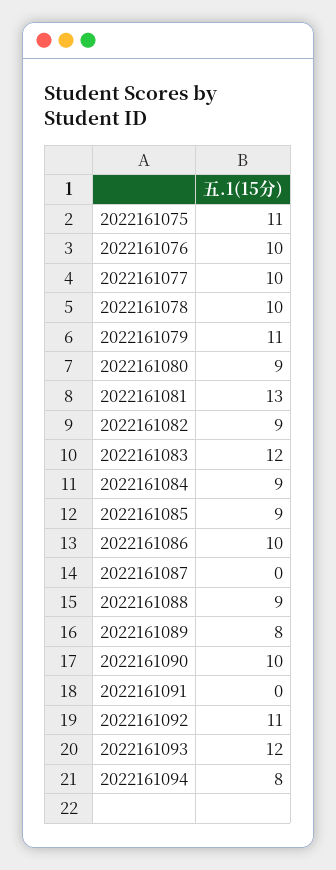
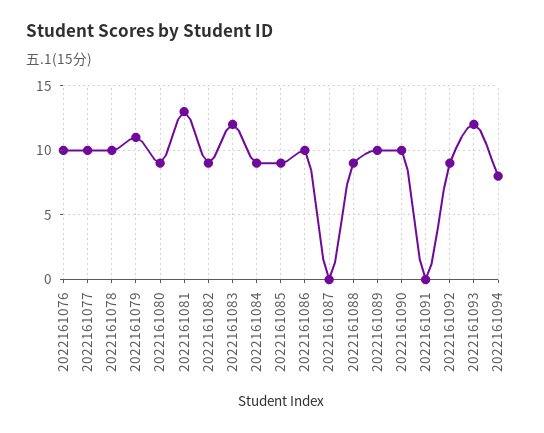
2022161075: 11 -> none
2022161089: 8 -> 10
2022161092: 11 -> 9

